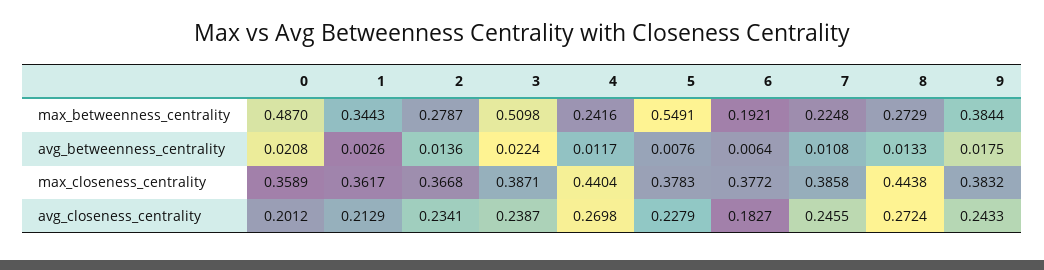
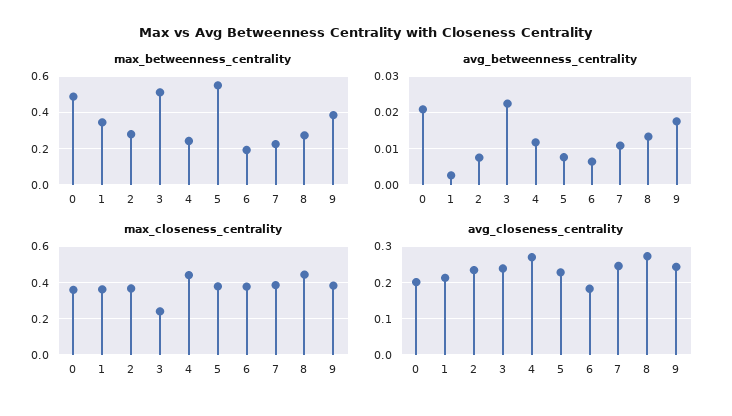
avg_betweenness_centrality, 2: 0.0136 -> 0.008
max_closeness_centrality, 3: 0.3871 -> 0.25

